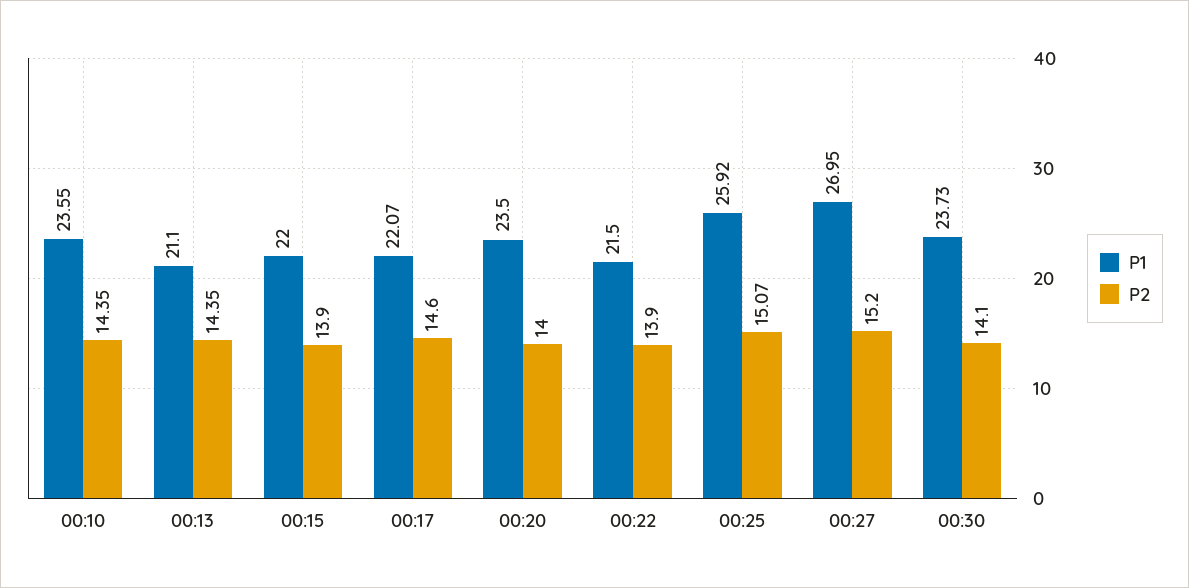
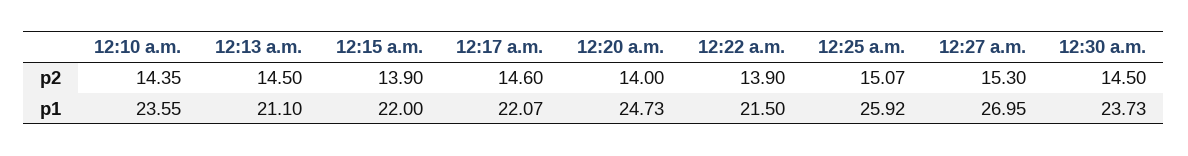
P2, 00:13: 14.35 -> 14.5
P1, 00:20: 23.5 -> 24.73
P2, 00:27: 15.2 -> 15.3
P2, 00:30: 14.1 -> 14.5

